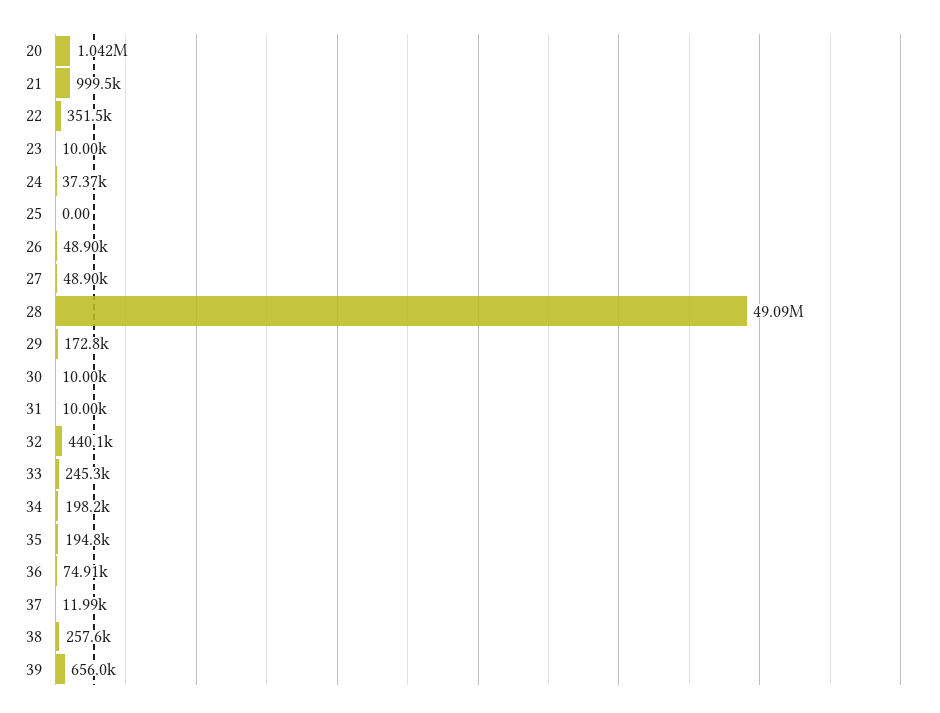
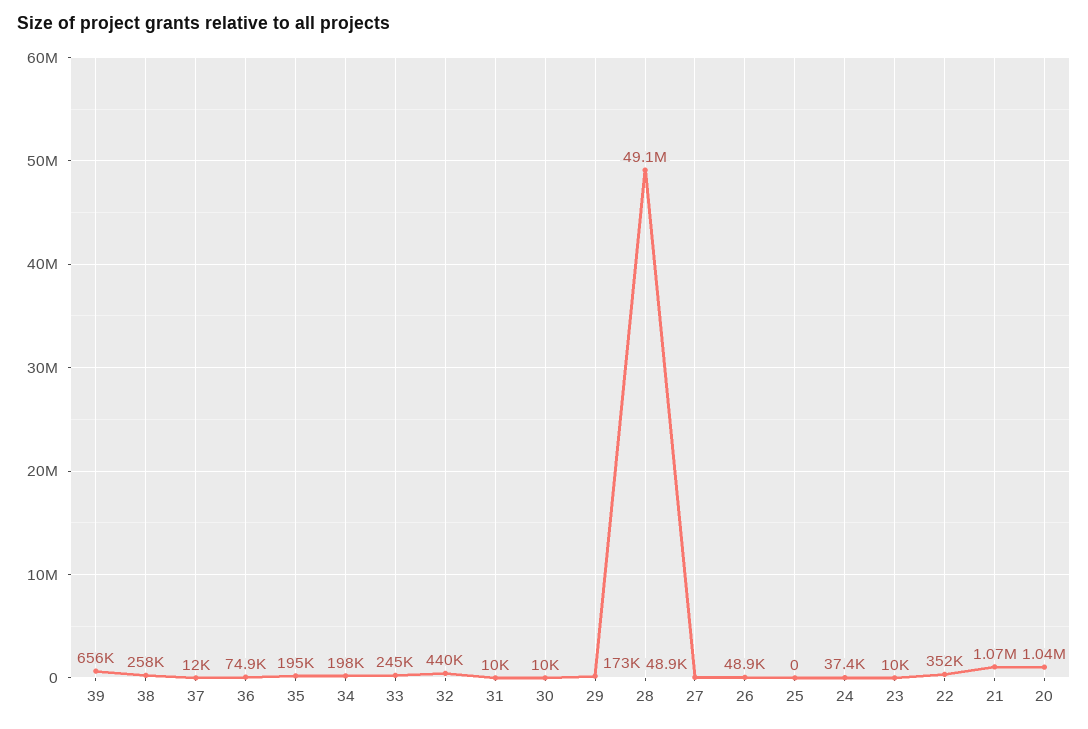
21: 999500 -> 1070000

